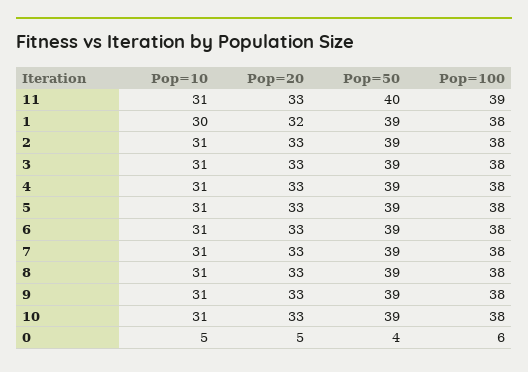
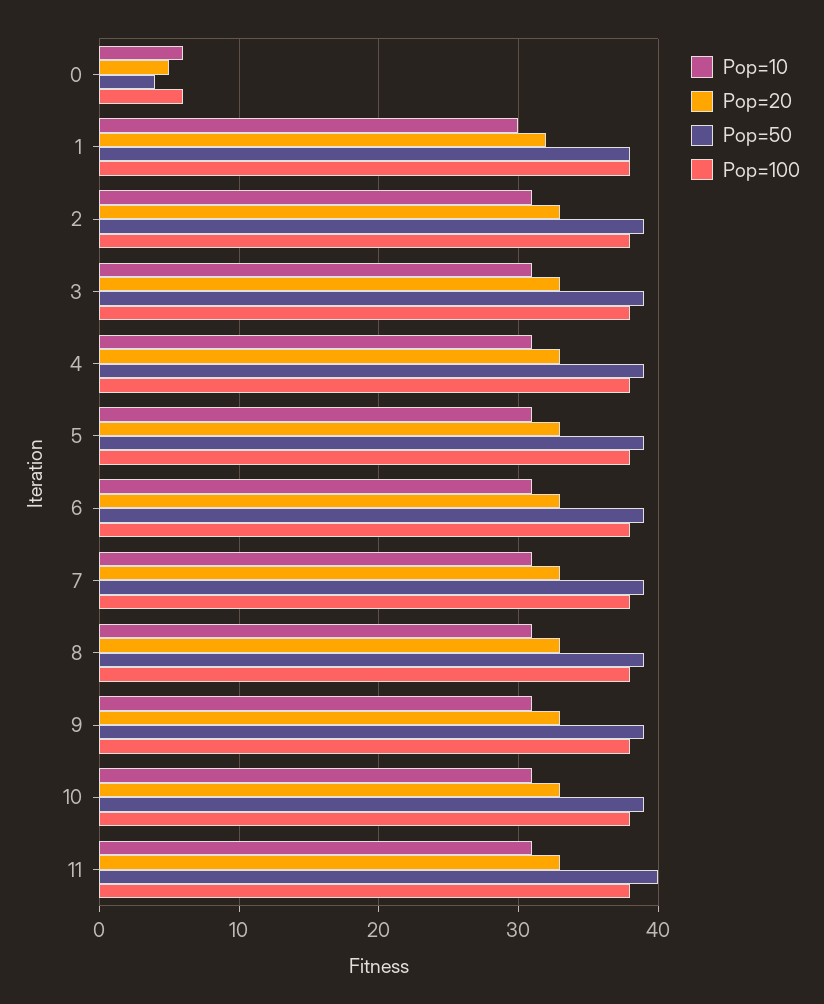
Pop=100, 11: 39 -> 38
Pop=50, 1: 39 -> 38
Pop=10, 0: 5 -> 6

